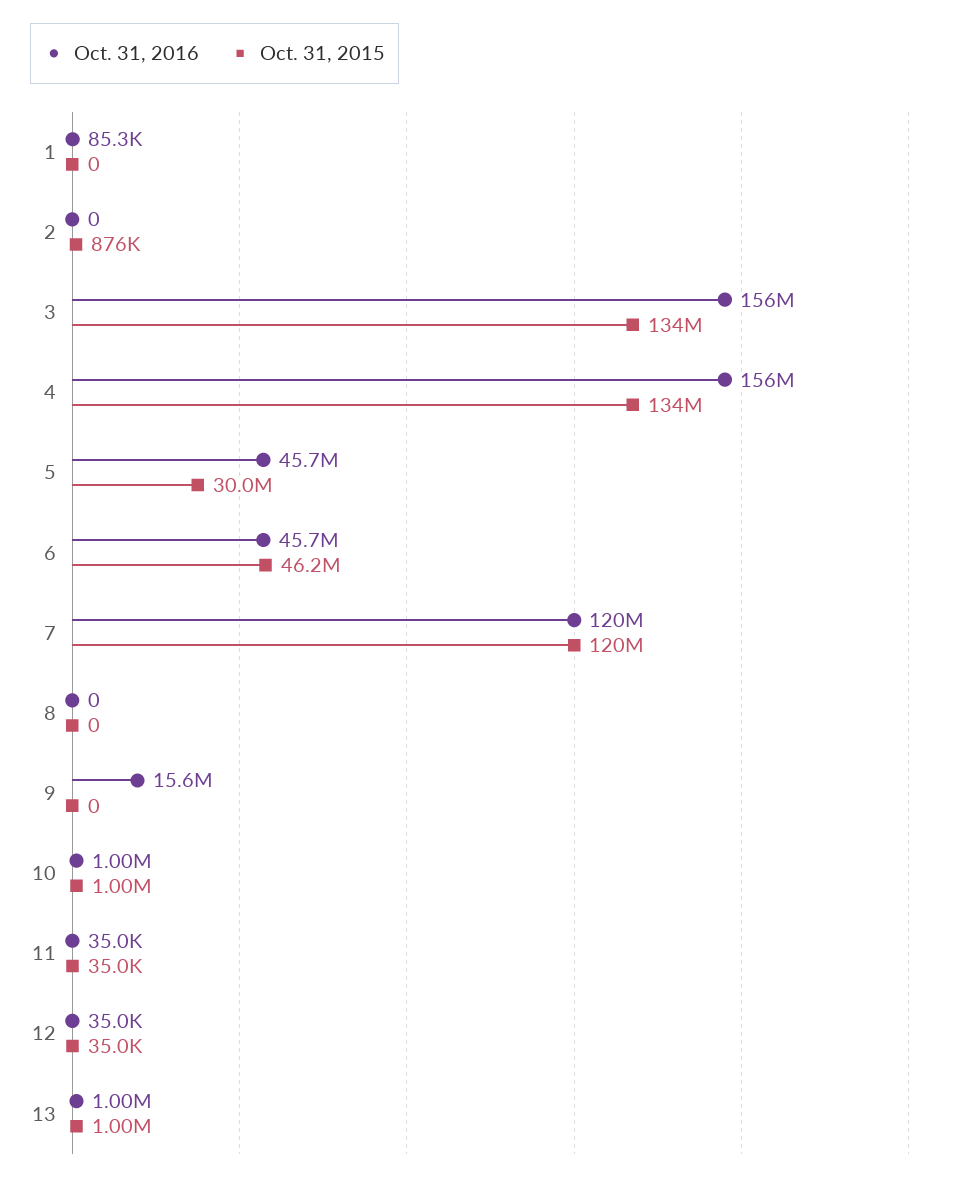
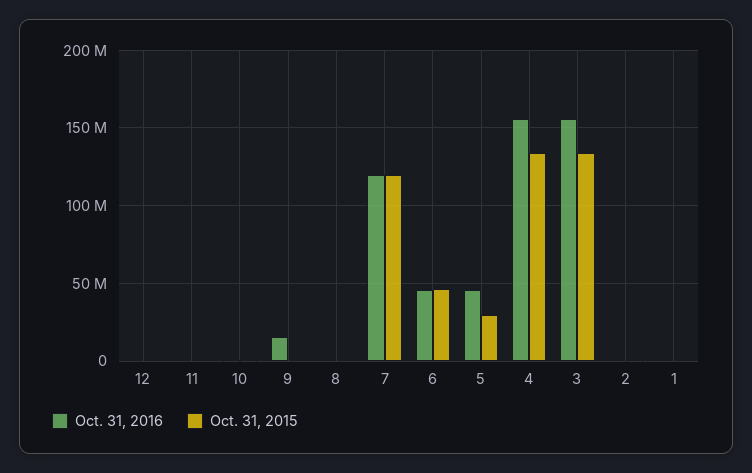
Oct. 31, 2016, 13: 1000000 -> none
Oct. 31, 2015, 13: 1000000 -> none

